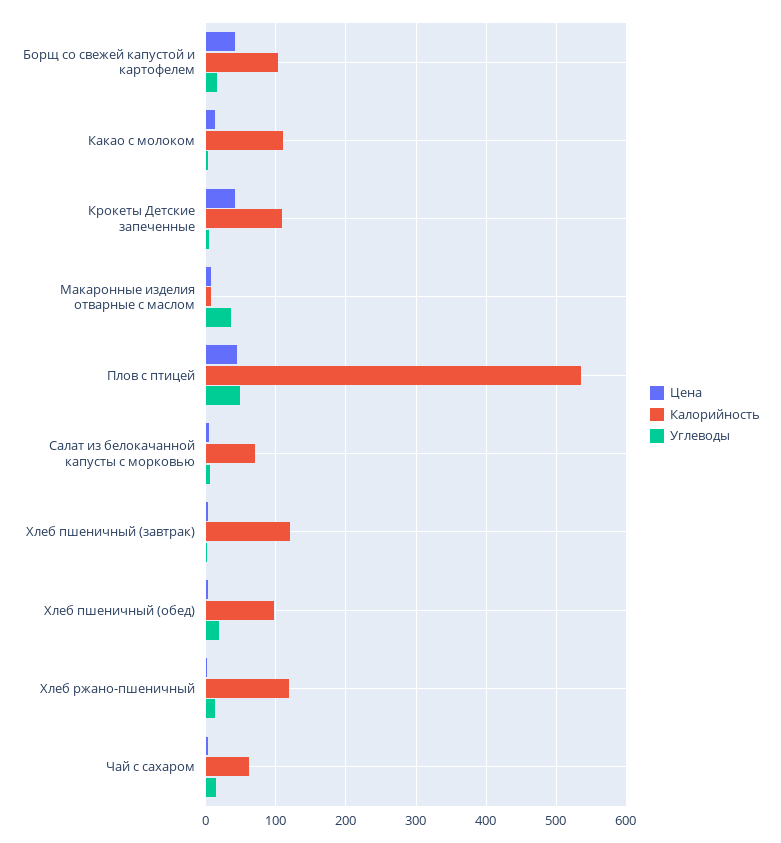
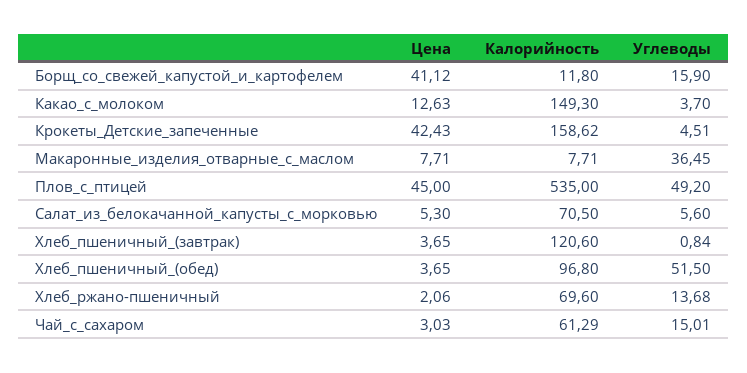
Калорийность, Борщ со свежей капустой и картофелем: 100 -> 11.8
Калорийность, Какао с молоком: 110 -> 149.3
Калорийность, Крокеты Детские запеченные: 110 -> 158.62
Углеводы, Хлеб пшеничный (обед): 20 -> 51.5
Калорийность, Хлеб ржано-пшеничный: 120 -> 69.6

